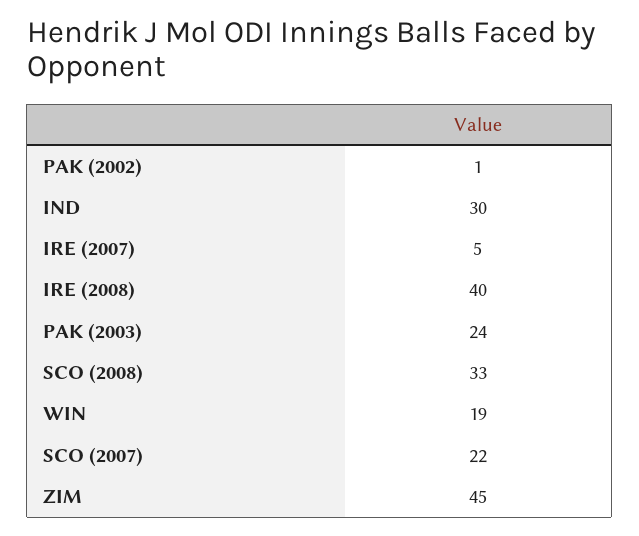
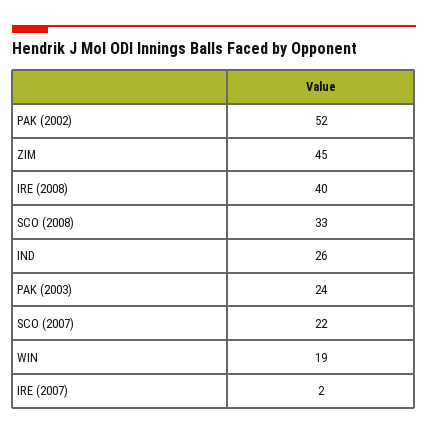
PAK (2002): 1 -> 52
IND: 30 -> 26
IRE (2007): 5 -> 2

